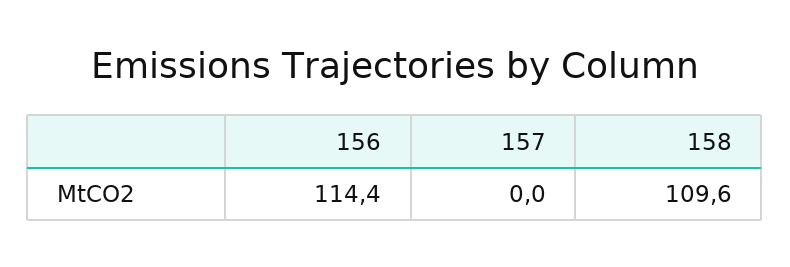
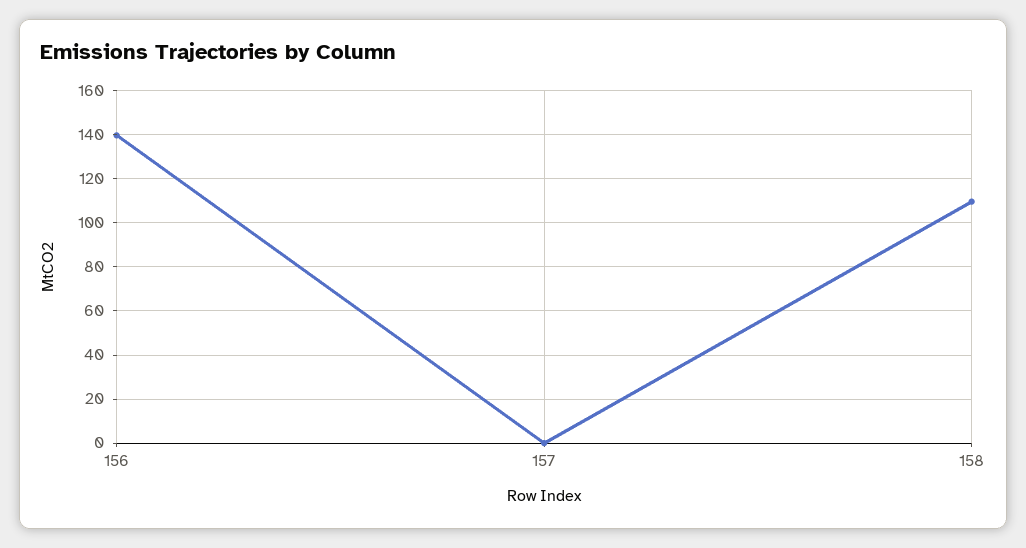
156: 114.4 -> 140

